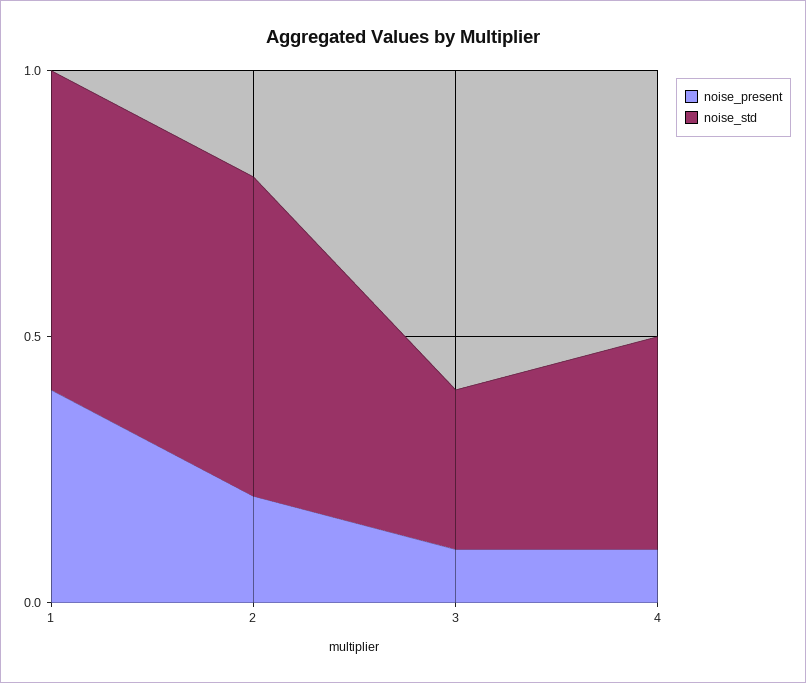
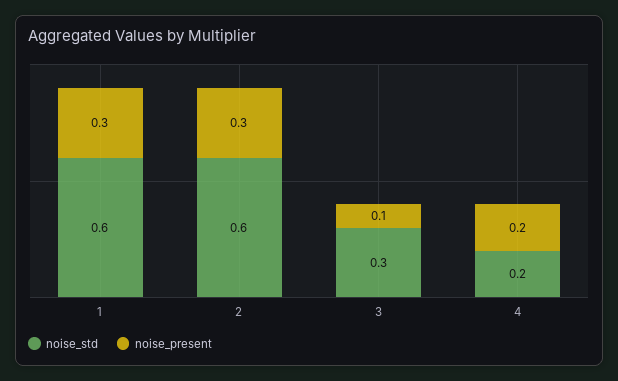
noise_present, 1: 0.4 -> 0.3
noise_present, 2: 0.2 -> 0.3
noise_present, 4: 0.1 -> 0.2
noise_std, 4: 0.4 -> 0.2

